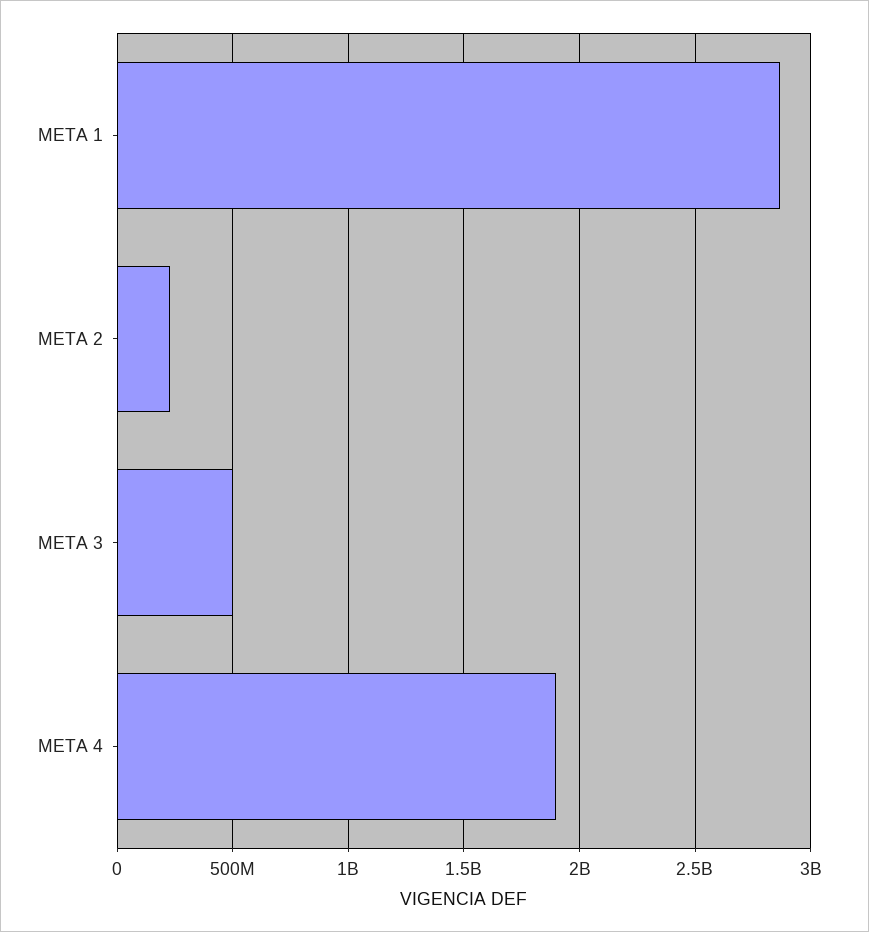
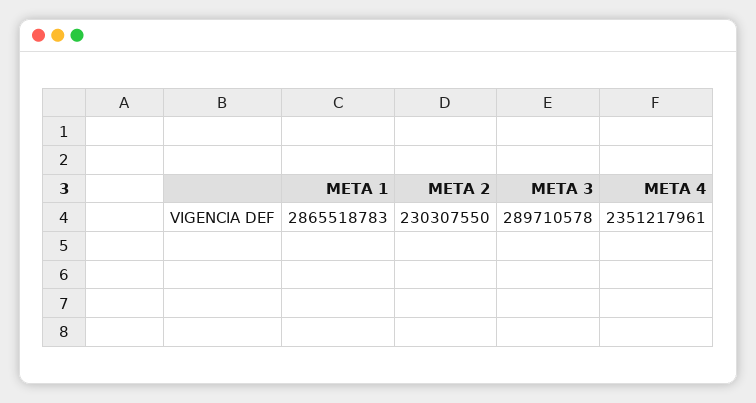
META 3: 500000000 -> 289710578
META 4: 1900000000 -> 2351217961

